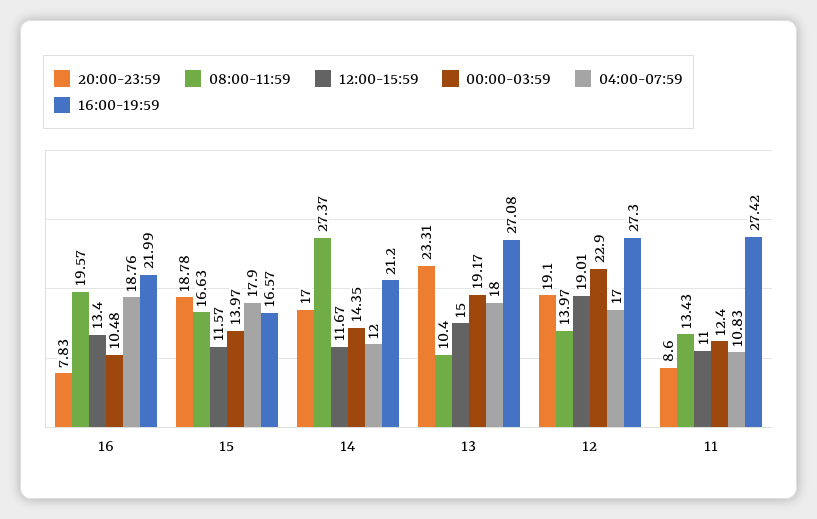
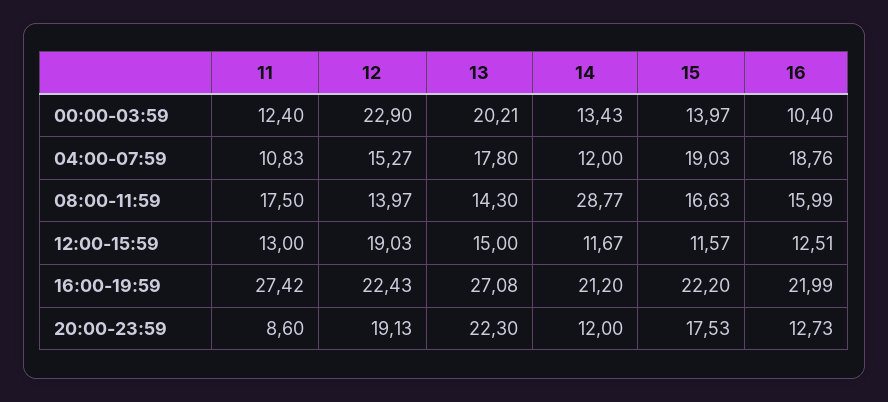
20:00-23:59, 16: 7.83 -> 12.73
08:00-11:59, 16: 19.57 -> 15.99
12:00-15:59, 16: 13.4 -> 12.51
00:00-03:59, 16: 10.48 -> 10.4
20:00-23:59, 15: 18.78 -> 17.53
04:00-07:59, 15: 17.9 -> 19.03
16:00-19:59, 15: 16.57 -> 22.2
20:00-23:59, 14: 17 -> 12
08:00-11:59, 14: 27.37 -> 28.77
00:00-03:59, 14: 14.35 -> 13.43
20:00-23:59, 13: 23.31 -> 22.3
08:00-11:59, 13: 10.4 -> 14.3
00:00-03:59, 13: 19.17 -> 20.21
04:00-07:59, 13: 18 -> 17.8
20:00-23:59, 12: 19.1 -> 19.13
12:00-15:59, 12: 19.01 -> 19.03
04:00-07:59, 12: 17 -> 15.27
16:00-19:59, 12: 27.3 -> 22.43
08:00-11:59, 11: 13.43 -> 17.5
12:00-15:59, 11: 11 -> 13

